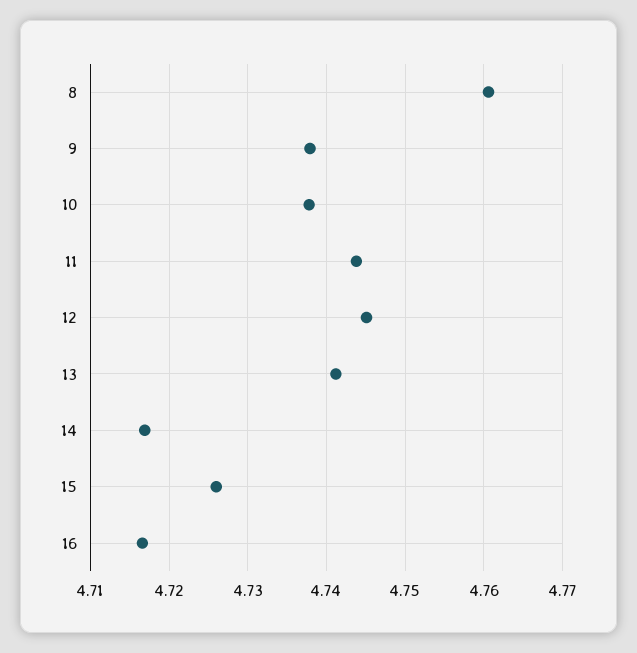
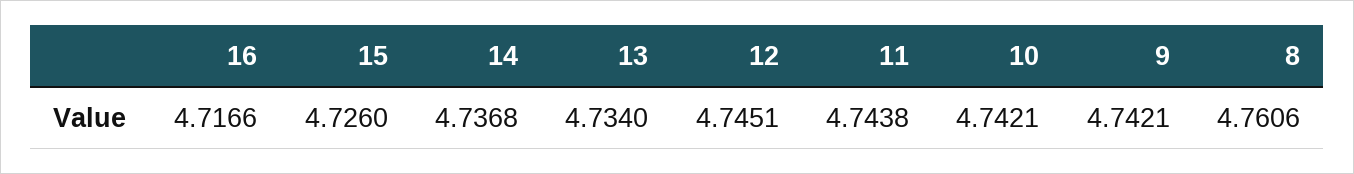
9: 4.738 -> 4.7421
10: 4.738 -> 4.7421
13: 4.741 -> 4.734
14: 4.717 -> 4.7368

